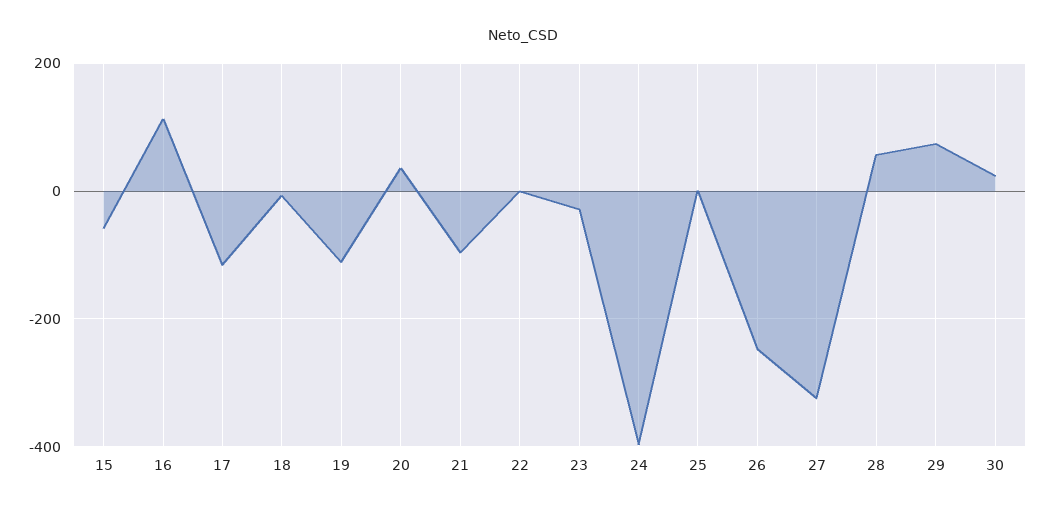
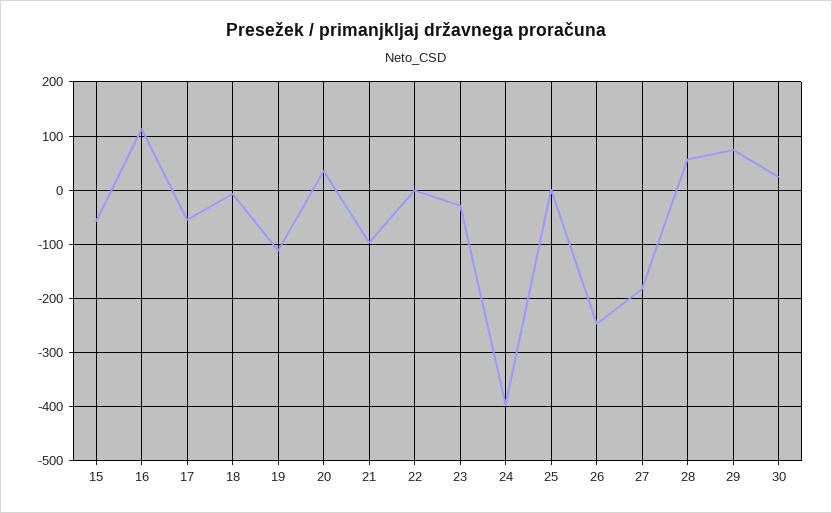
17: -120 -> -60
27: -320 -> -180

